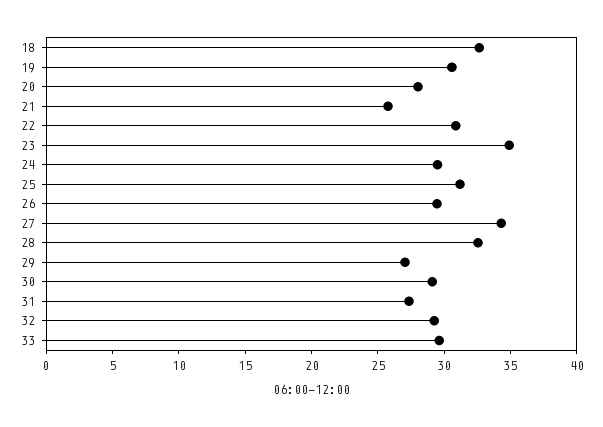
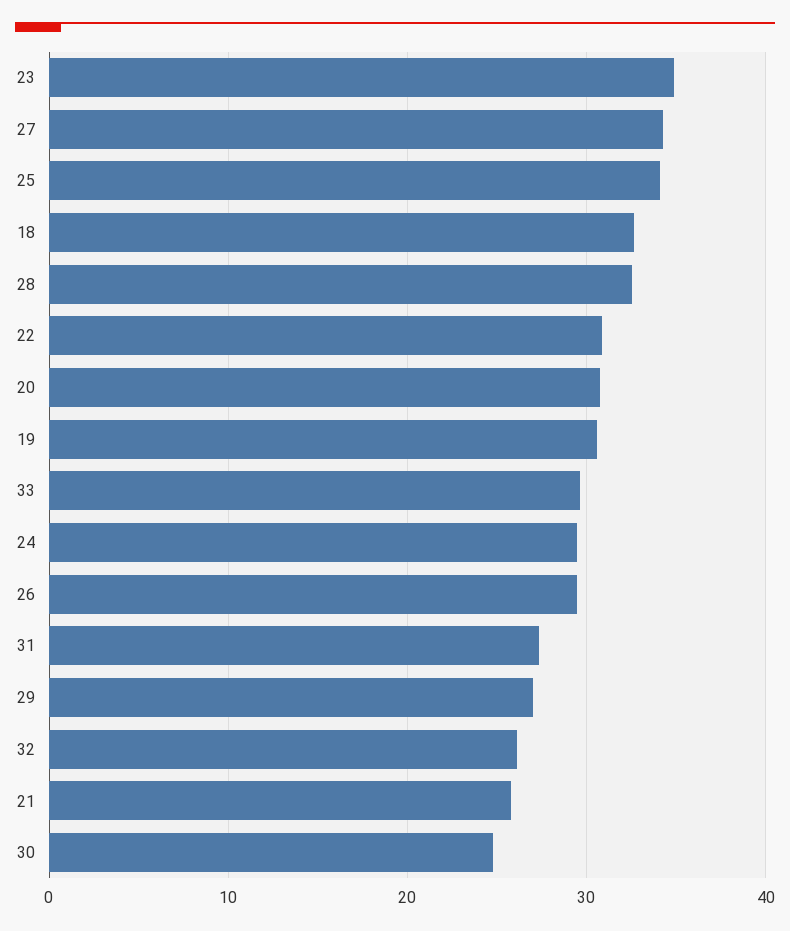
20: 28 -> 31
25: 31 -> 34
30: 29 -> 25
32: 29 -> 26

